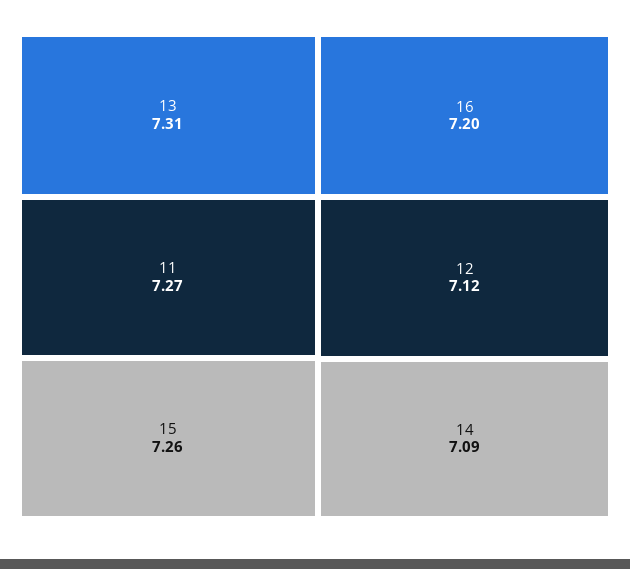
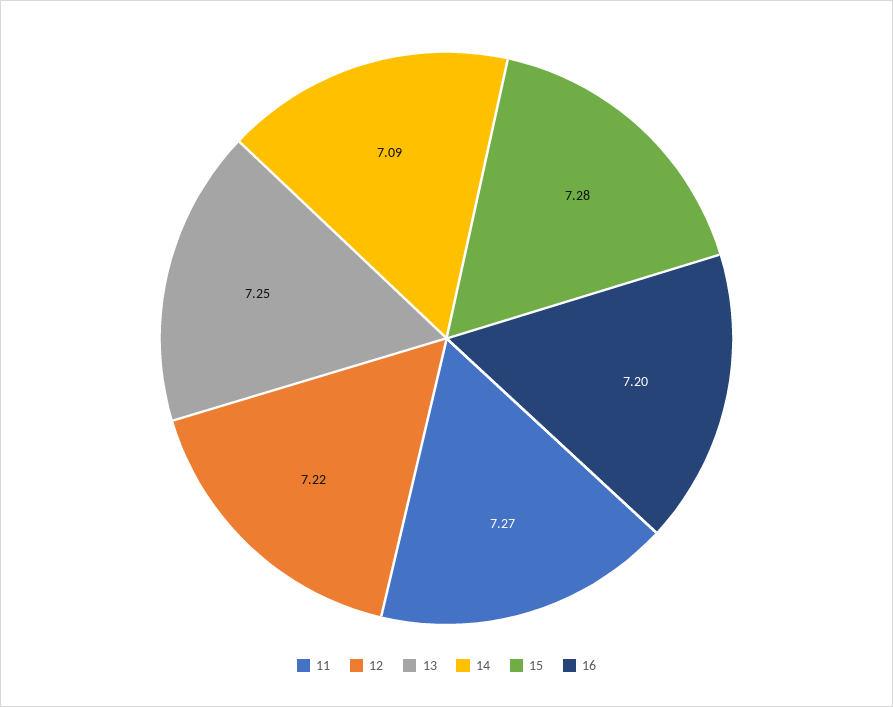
13: 7.31 -> 7.25
15: 7.26 -> 7.28
12: 7.12 -> 7.22

